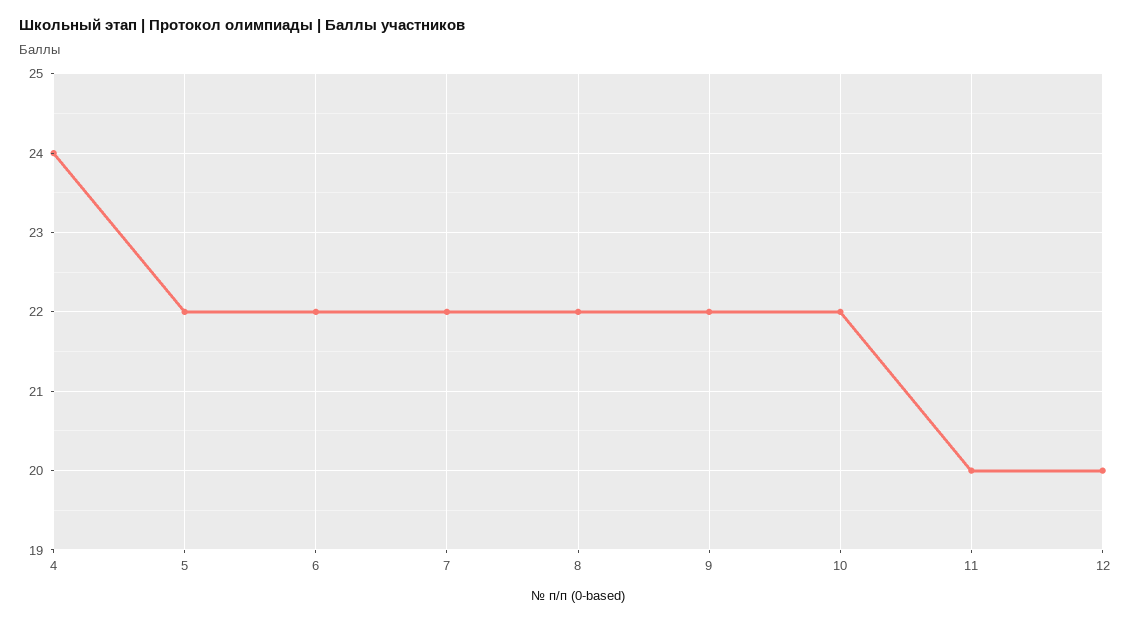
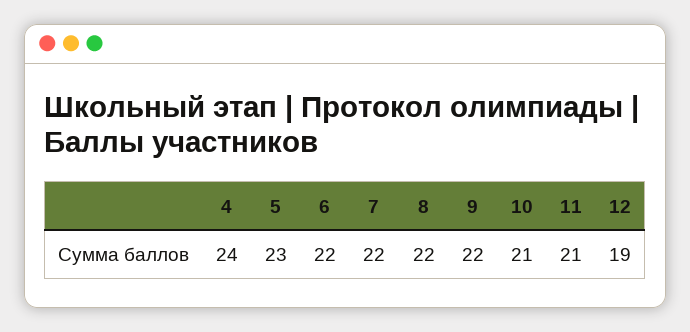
5: 22 -> 23
10: 22 -> 21
11: 20 -> 21
12: 20 -> 19

